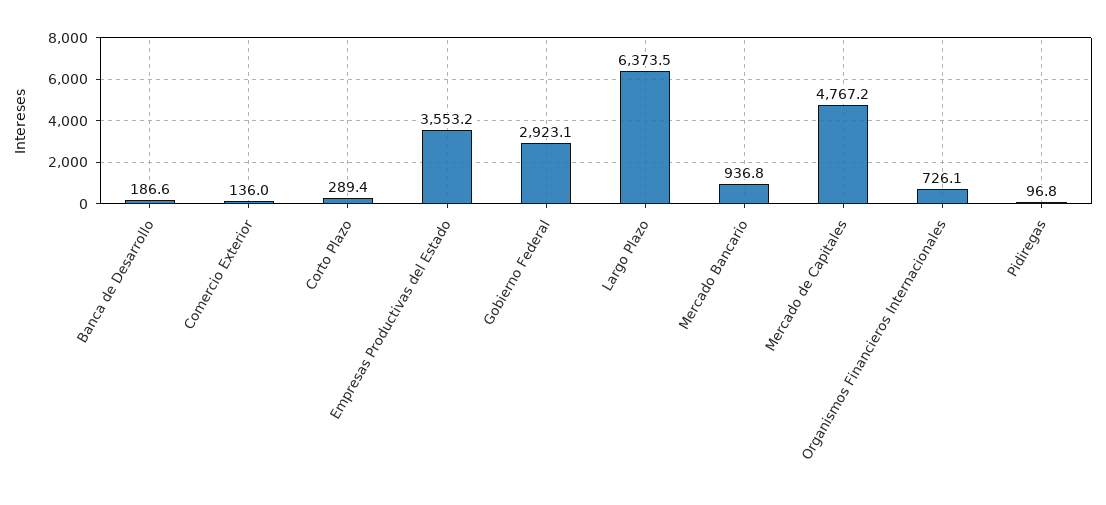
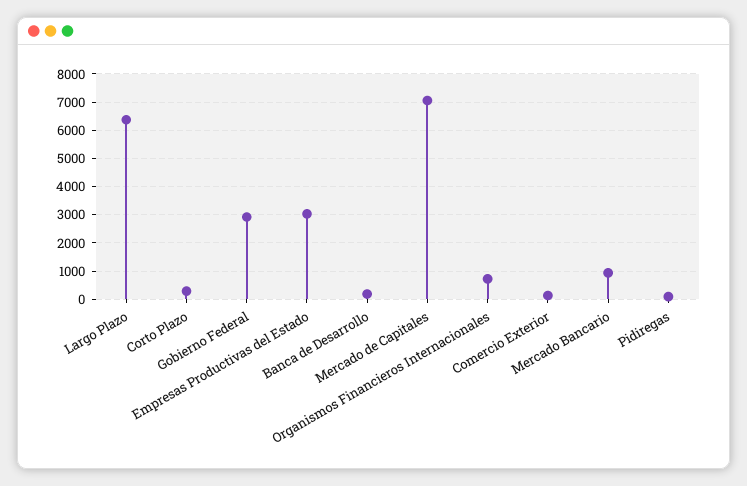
Empresas Productivas del Estado: 3553.2 -> 3000
Mercado de Capitales: 4767.2 -> 7000

